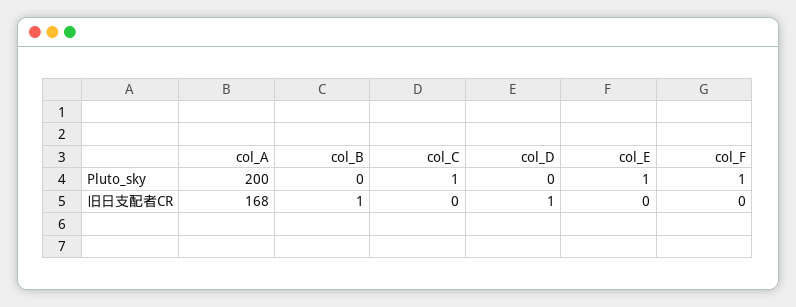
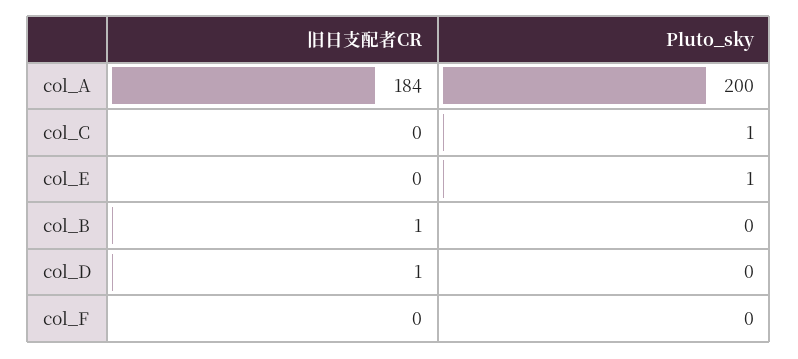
col_F, Pluto_sky: 1 -> 0
col_A, 旧日支配者CR: 168 -> 184

